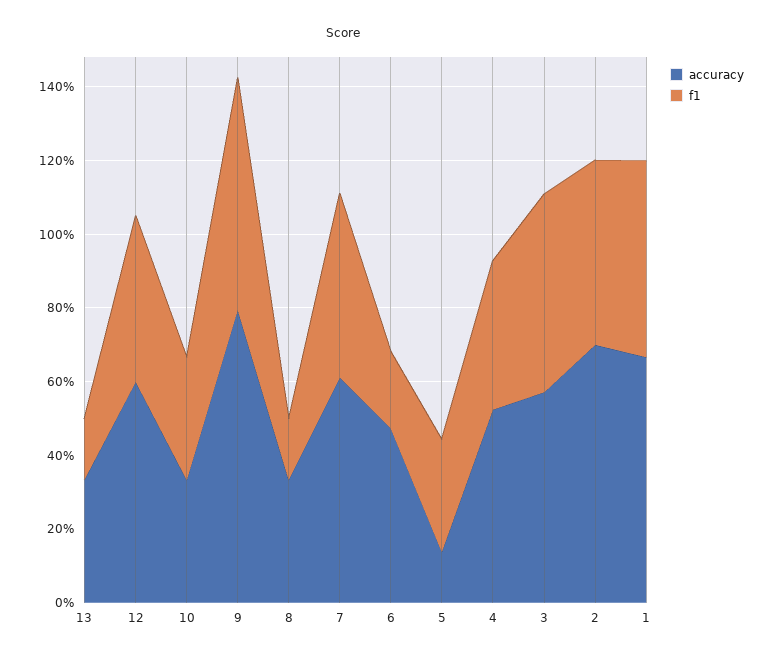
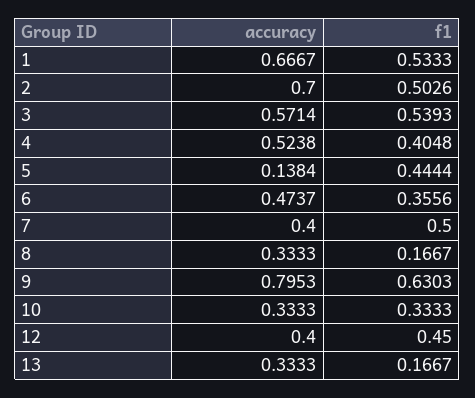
accuracy, 12: 0.6 -> 0.4
accuracy, 7: 0.6 -> 0.4
f1, 6: 0.2 -> 0.3556
f1, 5: 0.3 -> 0.4444

